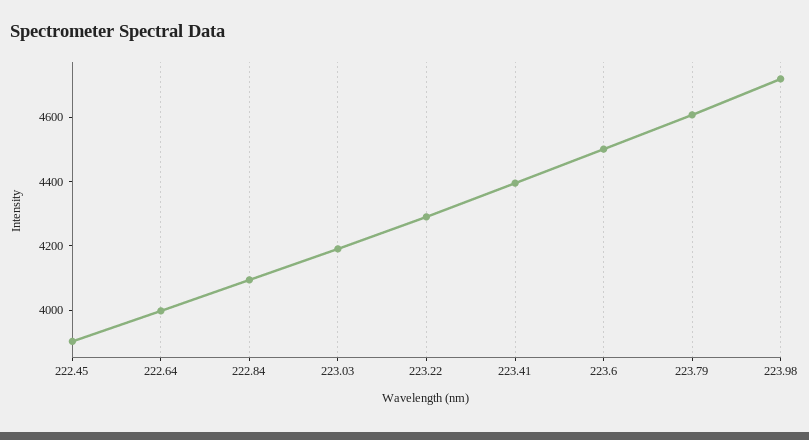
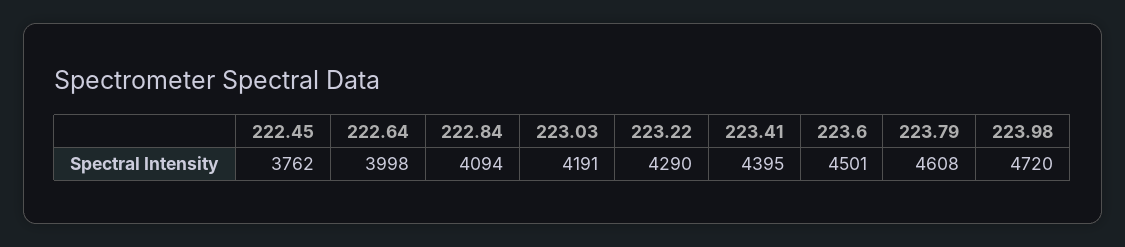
222.45: 3900 -> 3762

